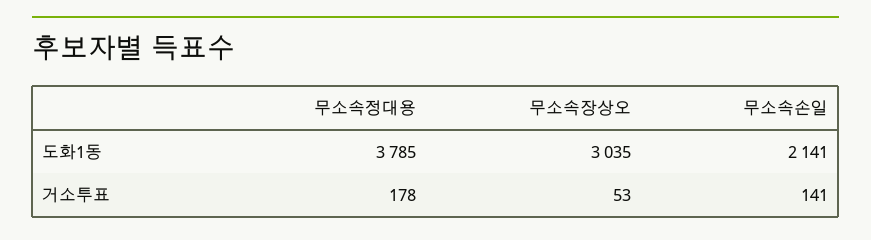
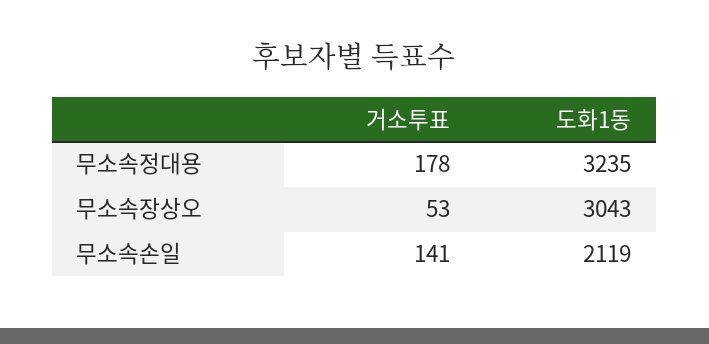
무소속정대용, 도화1동: 3785 -> 3235
무소속장상오, 도화1동: 3035 -> 3043
무소속손일, 도화1동: 2141 -> 2119

